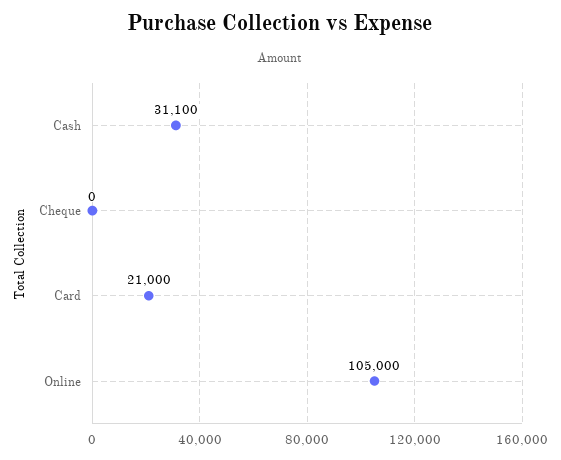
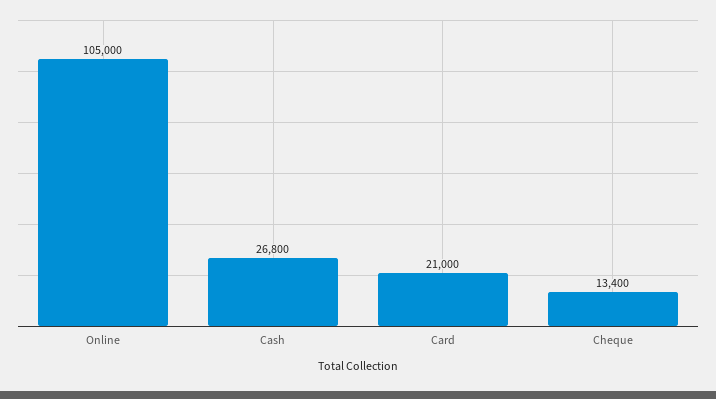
Cash: 31100 -> 26800
Cheque: 0 -> 13400

